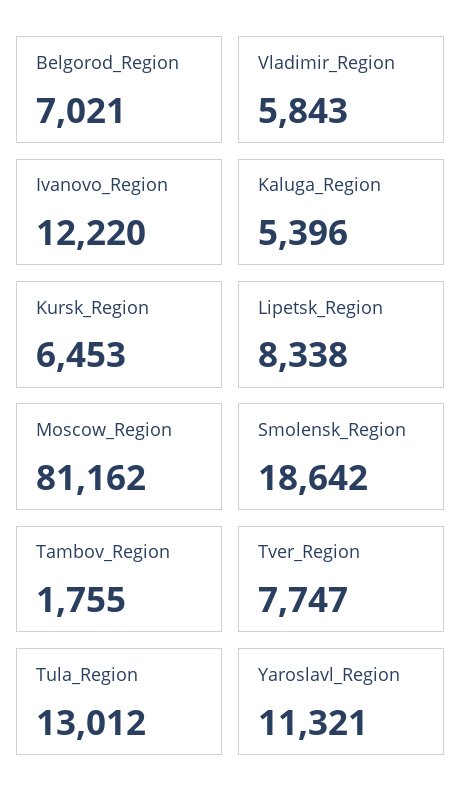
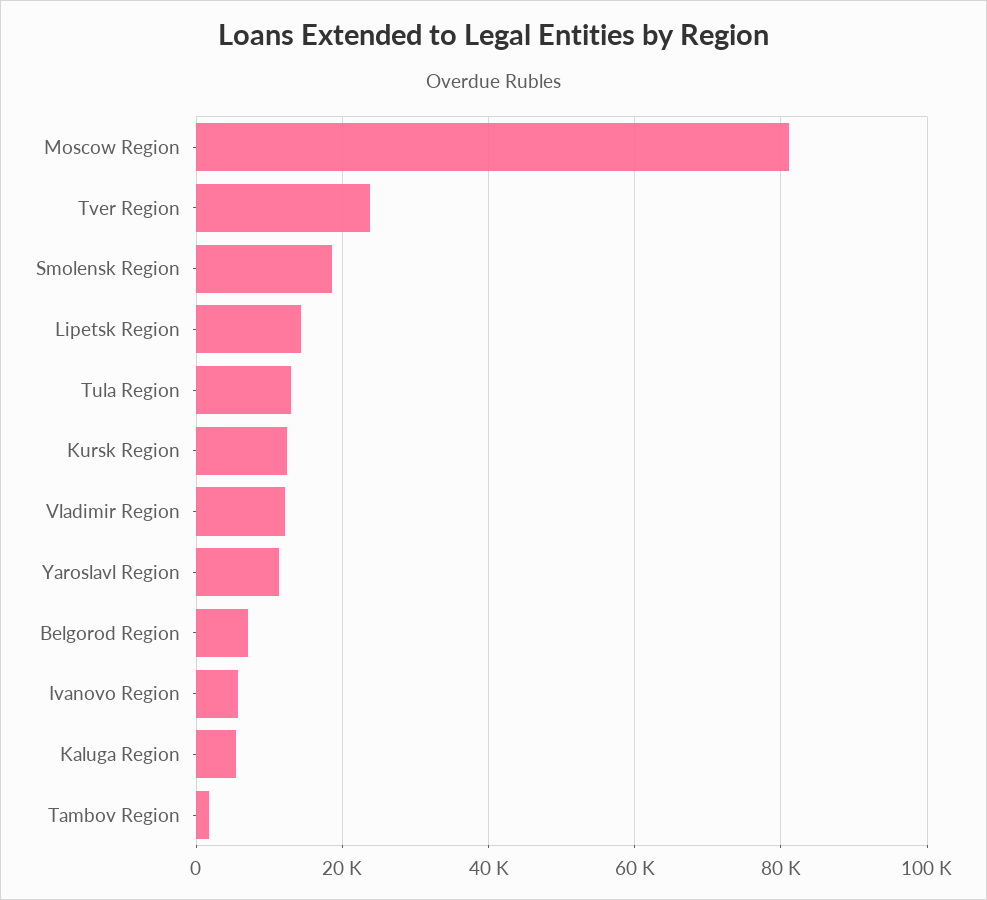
Vladimir_Region: 5843 -> 12000
Ivanovo_Region: 12220 -> 6000
Kursk_Region: 6453 -> 12000
Lipetsk_Region: 8338 -> 14000
Tver_Region: 7747 -> 24000

